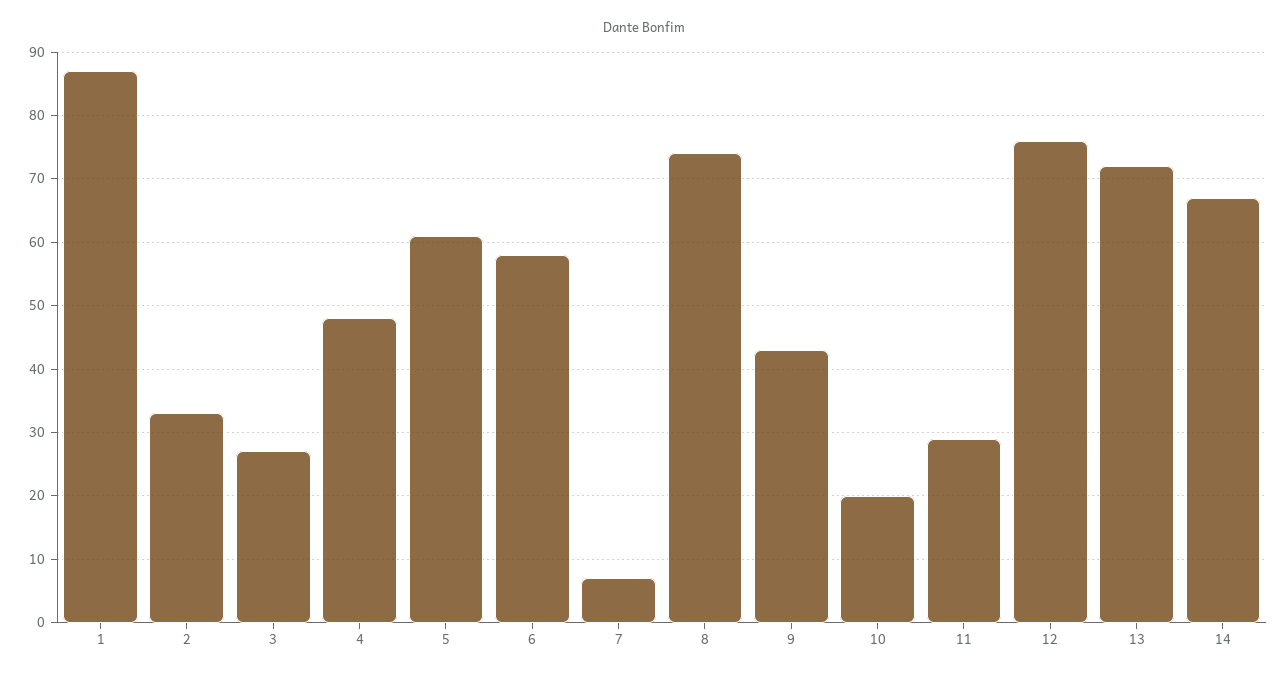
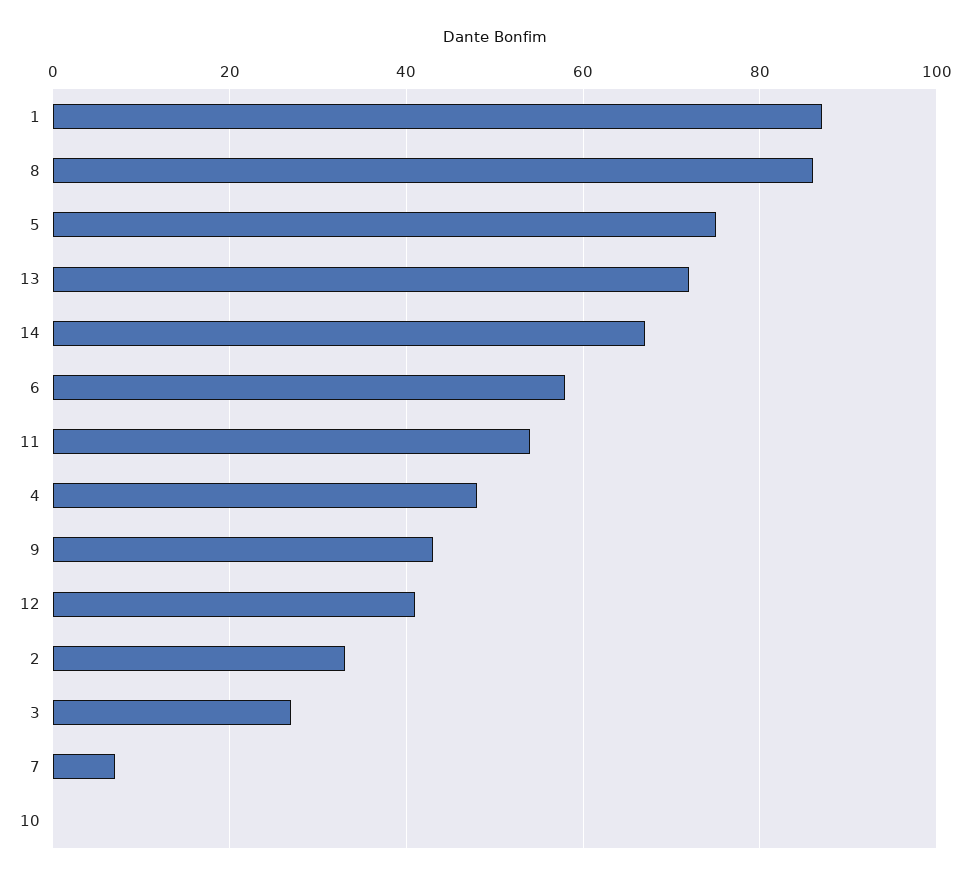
5: 61 -> 75
8: 74 -> 85
10: 20 -> 0
11: 29 -> 55
12: 76 -> 40

